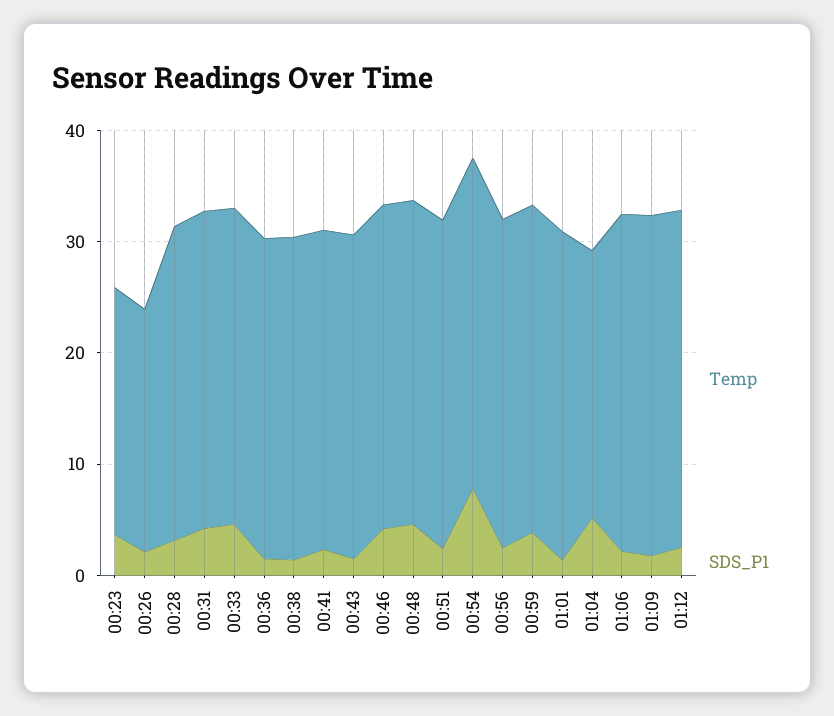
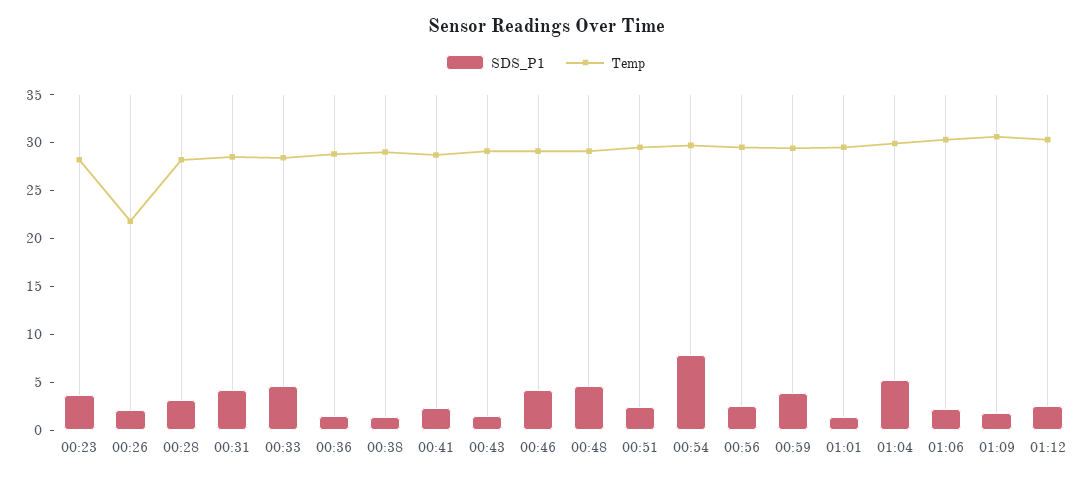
Temp, 00:23: 22 -> 28
Temp, 01:04: 24 -> 30

